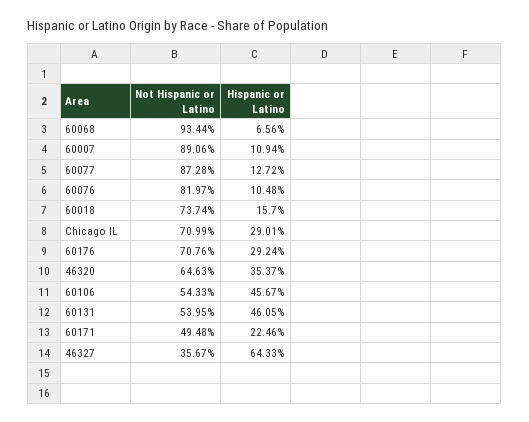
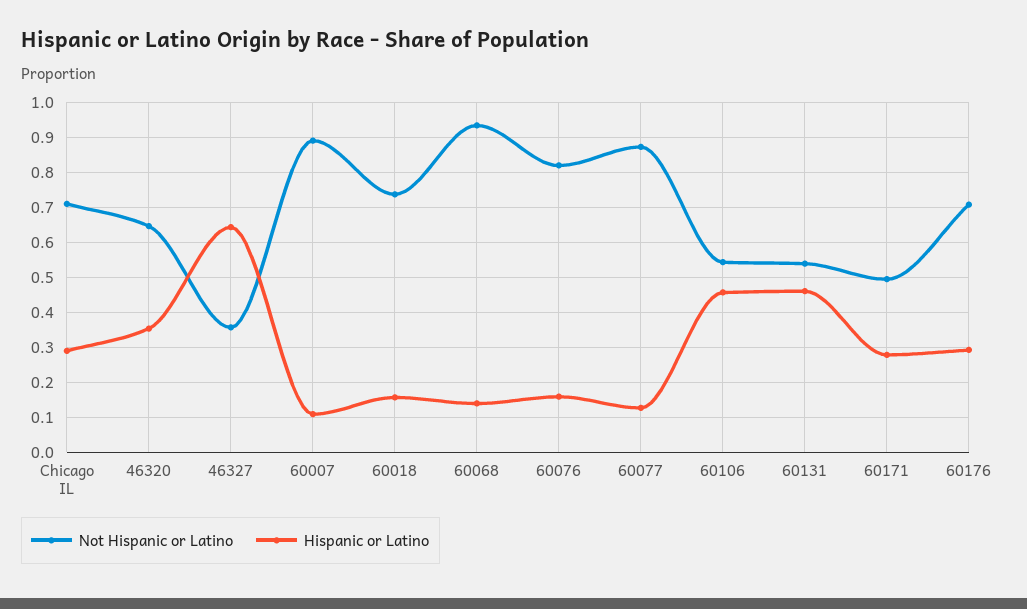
Hispanic or Latino, 60068: 0.0656 -> 0.14
Hispanic or Latino, 60076: 0.1048 -> 0.16
Hispanic or Latino, 60171: 0.2246 -> 0.28

